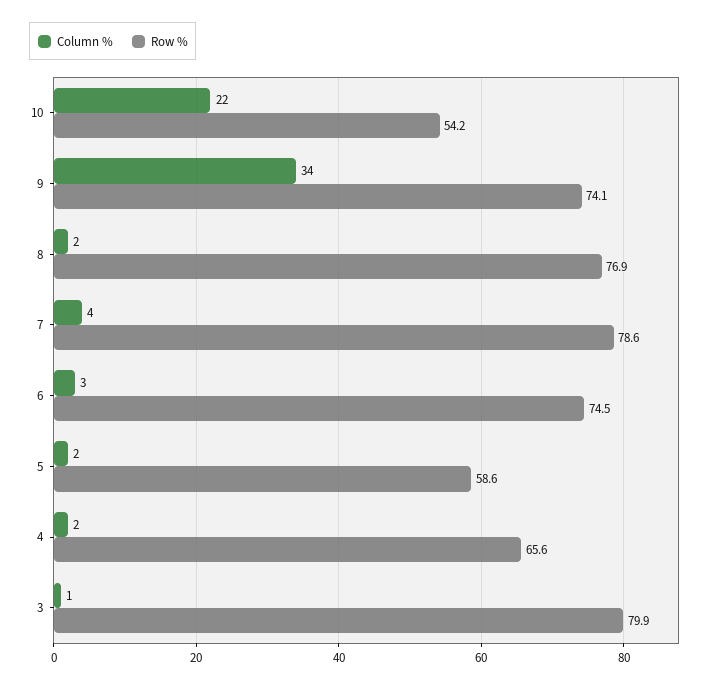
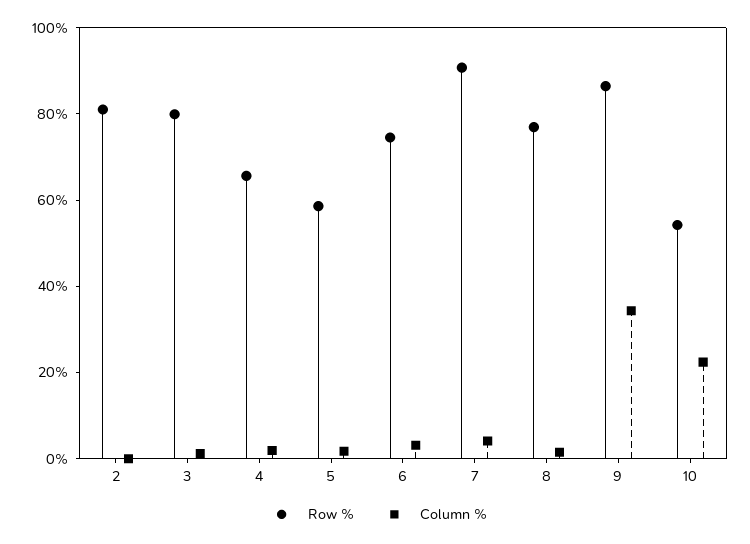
Row %, 9: 74.1 -> 85
Row %, 7: 78.6 -> 90
Row %, 2: none -> 80
Column %, 2: none -> 0

